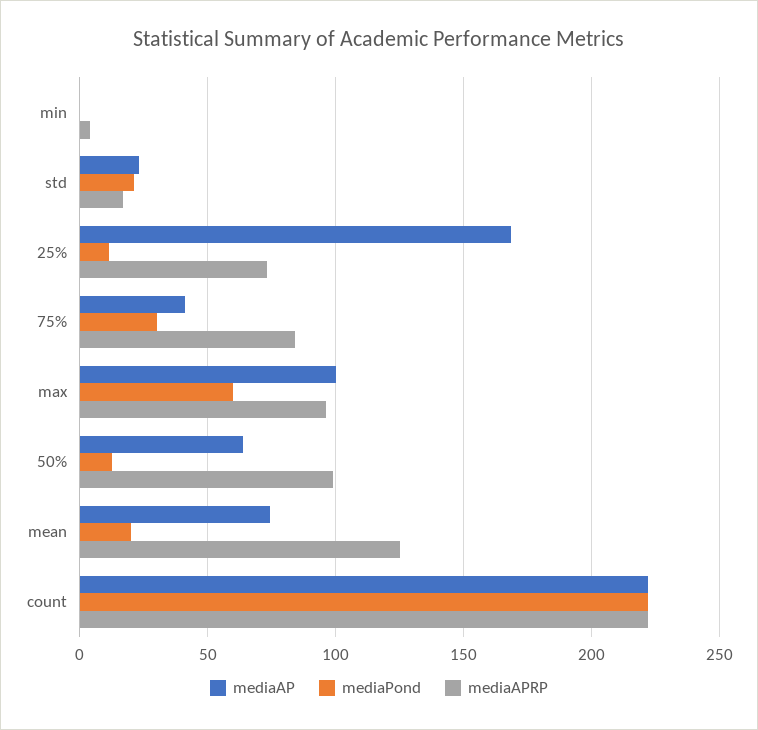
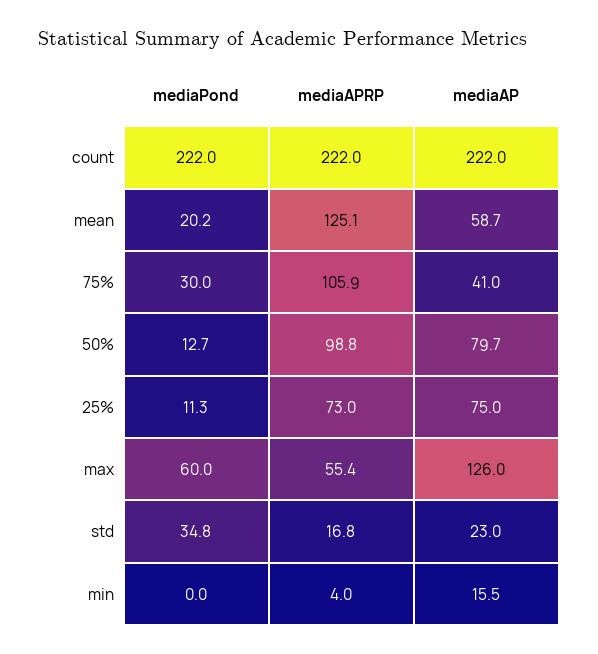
mediaAP, min: 0 -> 15.5
mediaPond, std: 20 -> 34.8
mediaAP, 25%: 170 -> 75
mediaAPRP, 75%: 85 -> 105.9
mediaAP, max: 100 -> 126
mediaAPRP, max: 95 -> 55.4
mediaAP, 50%: 65 -> 79.7
mediaAP, mean: 75 -> 58.7

